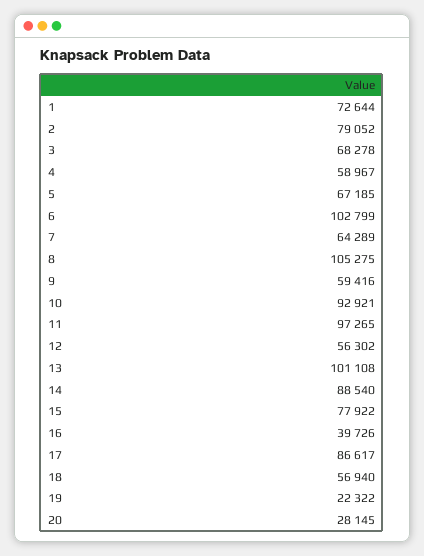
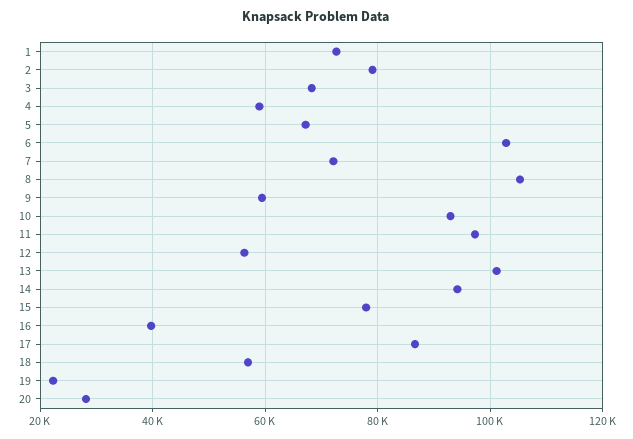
7: 64289 -> 72000
14: 88540 -> 94000

